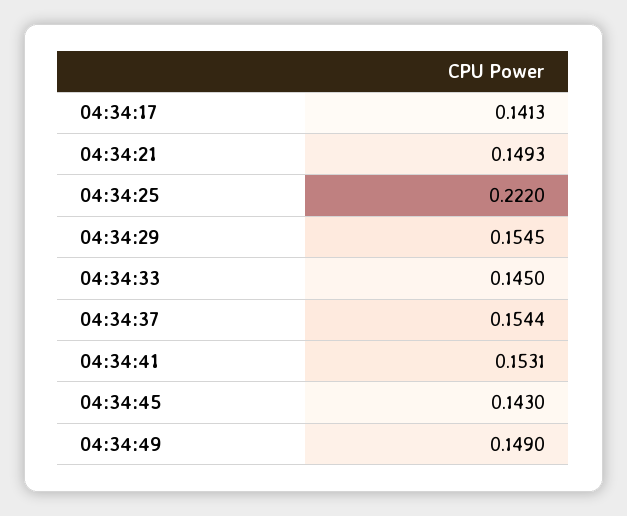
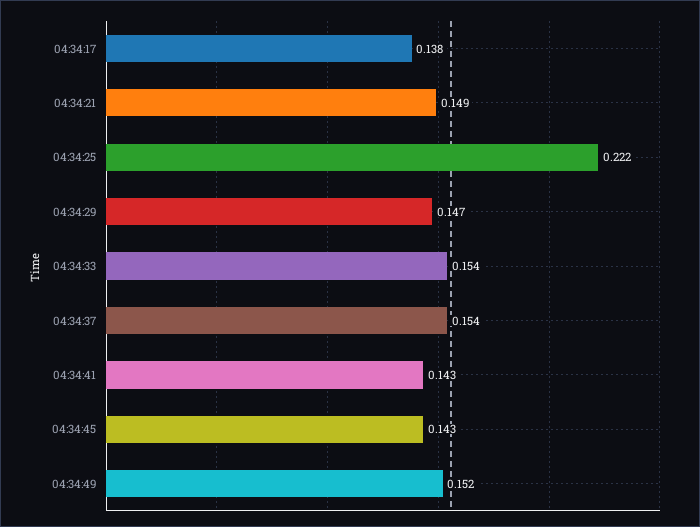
04:34:17: 0.1413 -> 0.138
04:34:29: 0.1545 -> 0.147
04:34:33: 0.145 -> 0.154
04:34:41: 0.1531 -> 0.143
04:34:49: 0.149 -> 0.152

